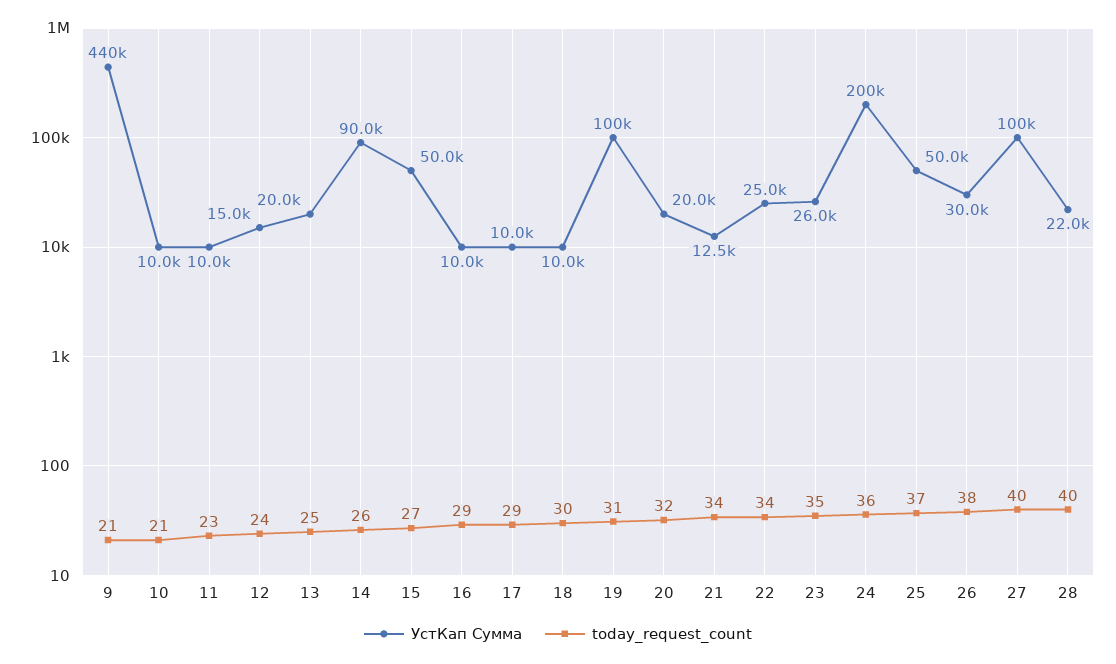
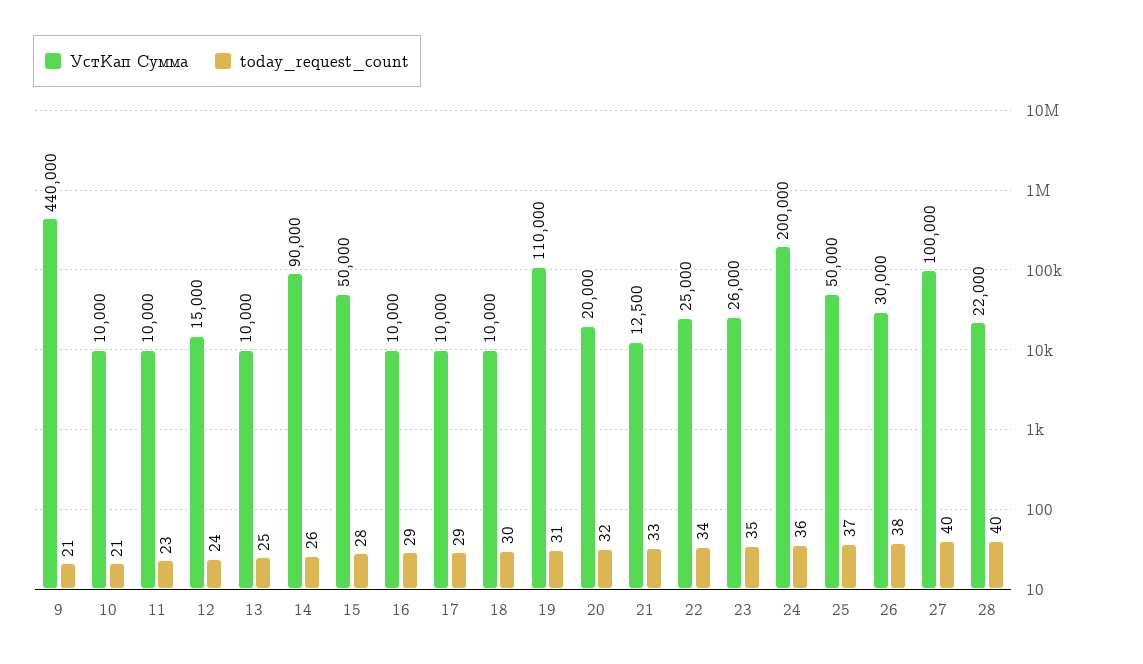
УстКап Сумма, 13: 20000 -> 10000
today_request_count, 15: 27 -> 28
УстКап Сумма, 19: 100000 -> 110000
today_request_count, 21: 34 -> 33

